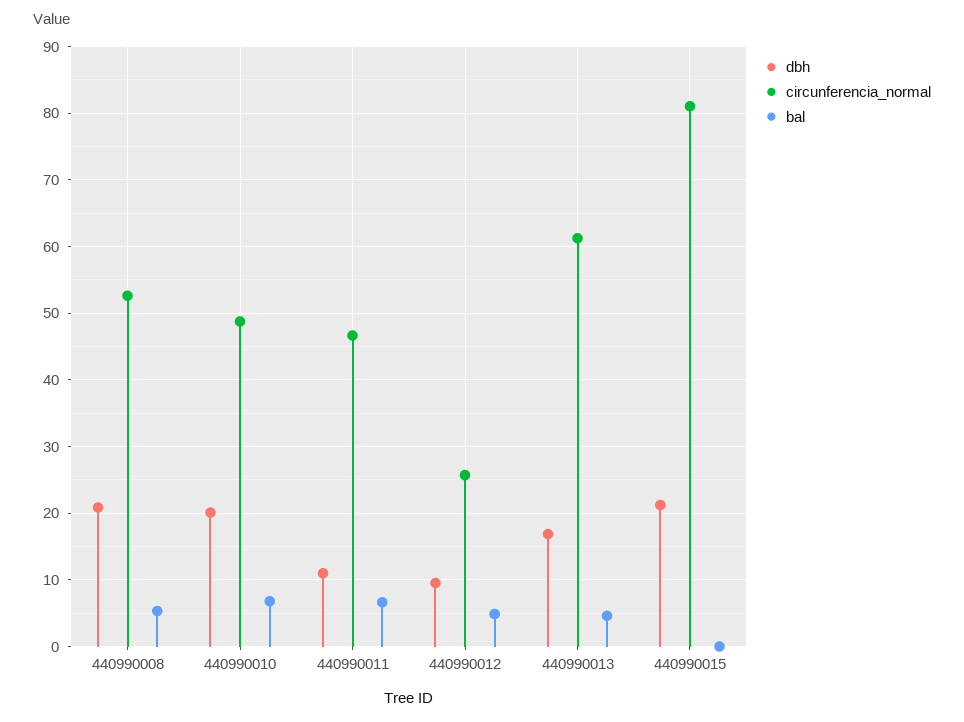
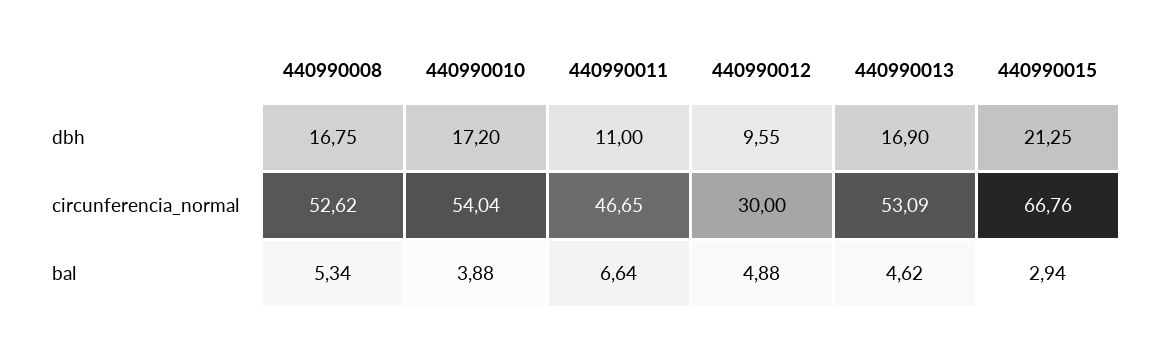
dbh, 440990008: 21 -> 16.75
dbh, 440990010: 20 -> 17.2
circunferencia_normal, 440990010: 49 -> 54.04
bal, 440990010: 7 -> 3.88
circunferencia_normal, 440990012: 26 -> 30
circunferencia_normal, 440990013: 61 -> 53.09
circunferencia_normal, 440990015: 81 -> 66.76
bal, 440990015: 0 -> 2.94

